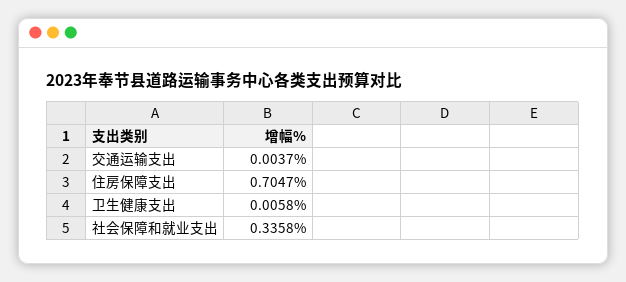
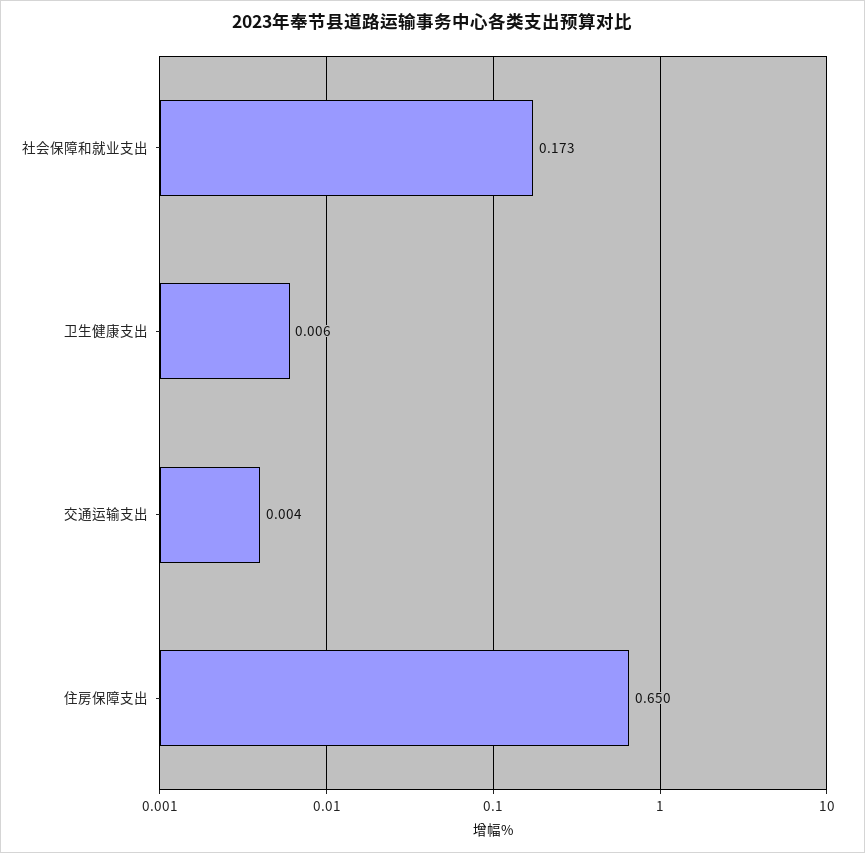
住房保障支出: 0.7047 -> 0.65
社会保障和就业支出: 0.3358 -> 0.173

